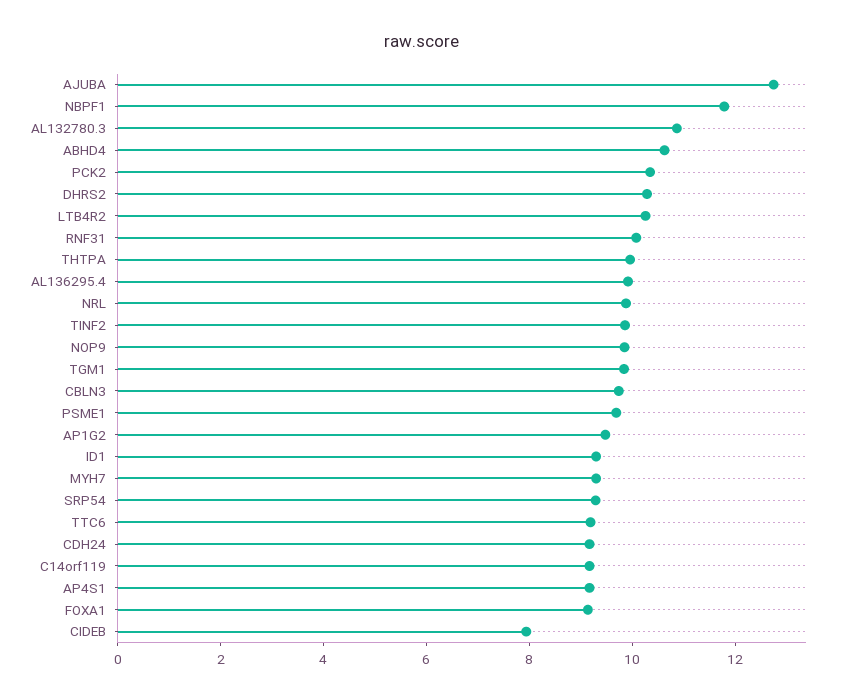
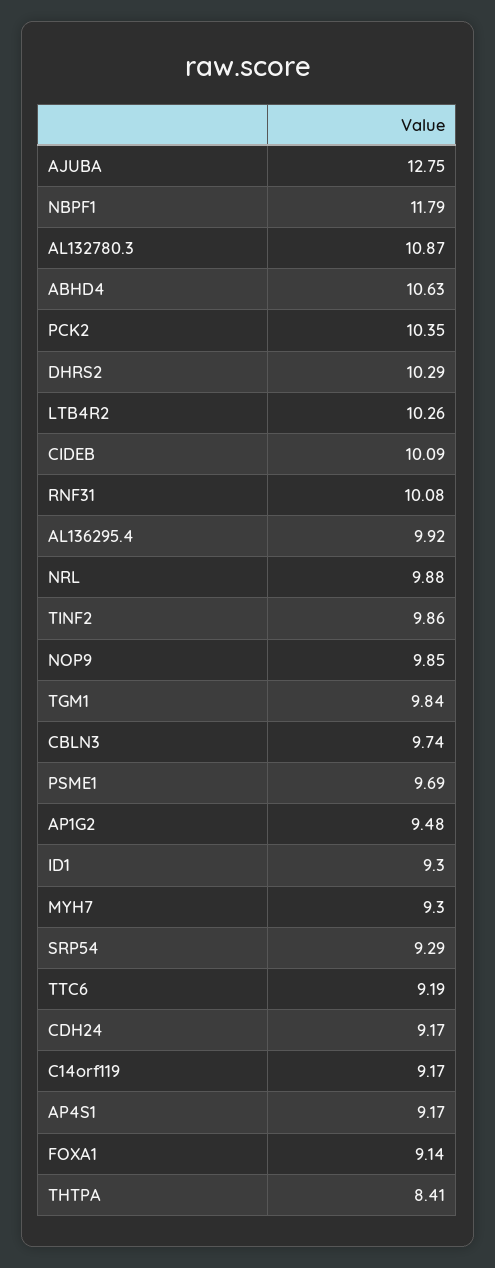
THTPA: 10 -> 8.41
CIDEB: 8 -> 10.09

